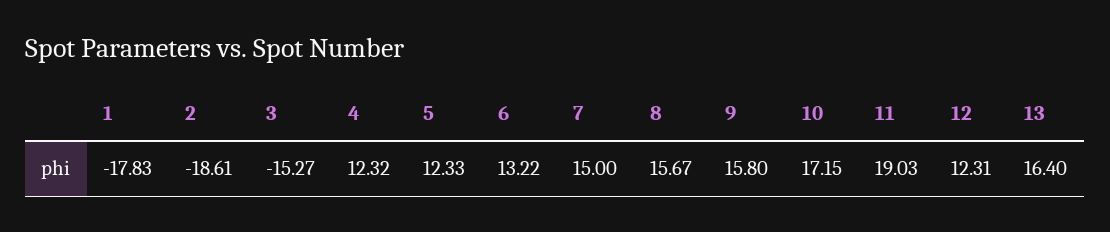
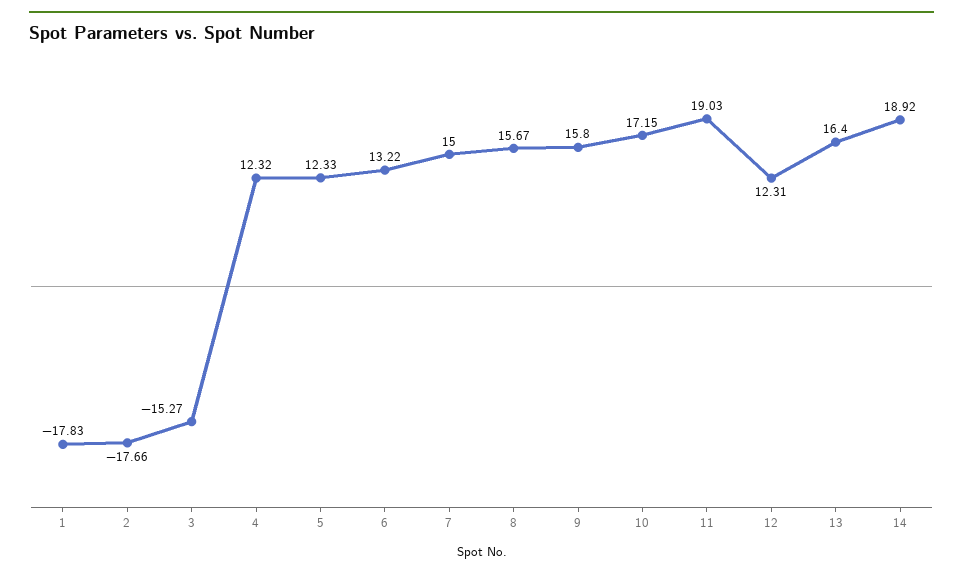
2: -18.61 -> -17.66
14: none -> 18.92

